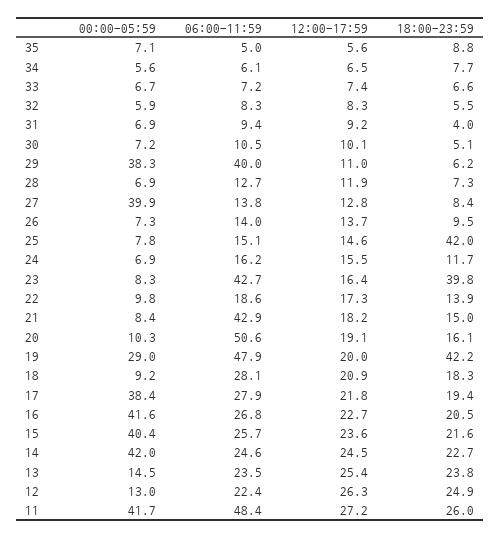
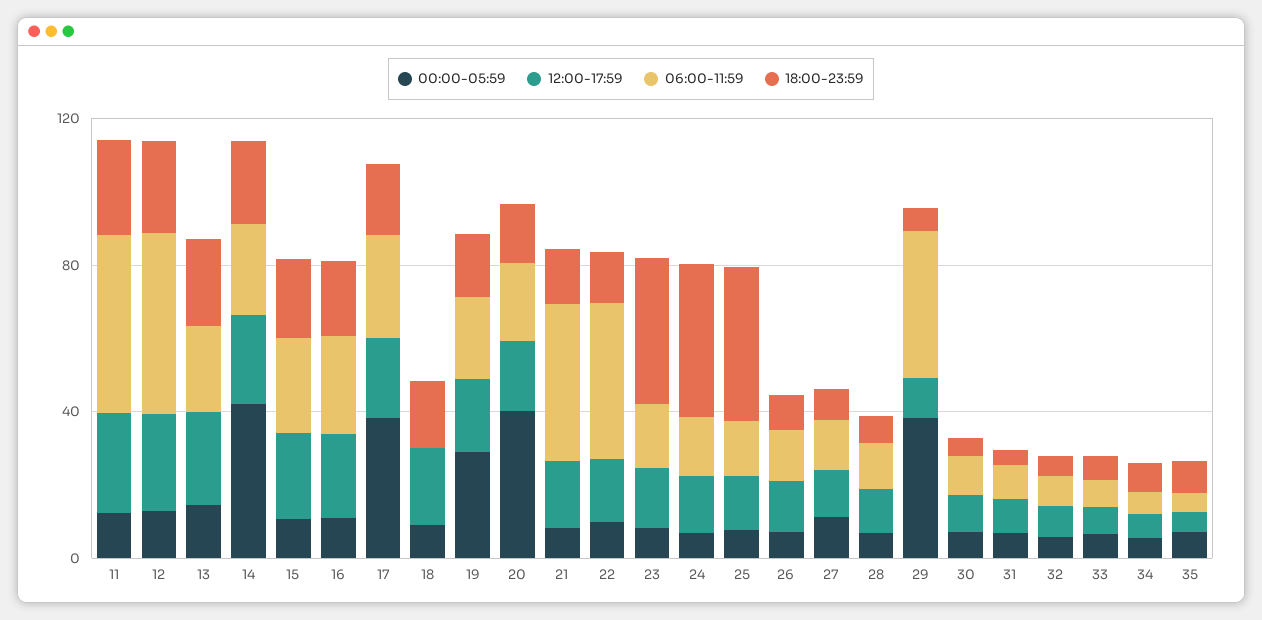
00:00-05:59, 27: 39.9 -> 10
18:00-23:59, 24: 11.7 -> 40
06:00-11:59, 23: 42.7 -> 20
06:00-11:59, 22: 18.6 -> 40
00:00-05:59, 20: 10.3 -> 40
06:00-11:59, 20: 50.6 -> 20
06:00-11:59, 19: 47.9 -> 20
18:00-23:59, 19: 42.2 -> 20
06:00-11:59, 18: 28.1 -> 0
00:00-05:59, 16: 41.6 -> 10
00:00-05:59, 15: 40.4 -> 10
06:00-11:59, 12: 22.4 -> 50
00:00-05:59, 11: 41.7 -> 10

